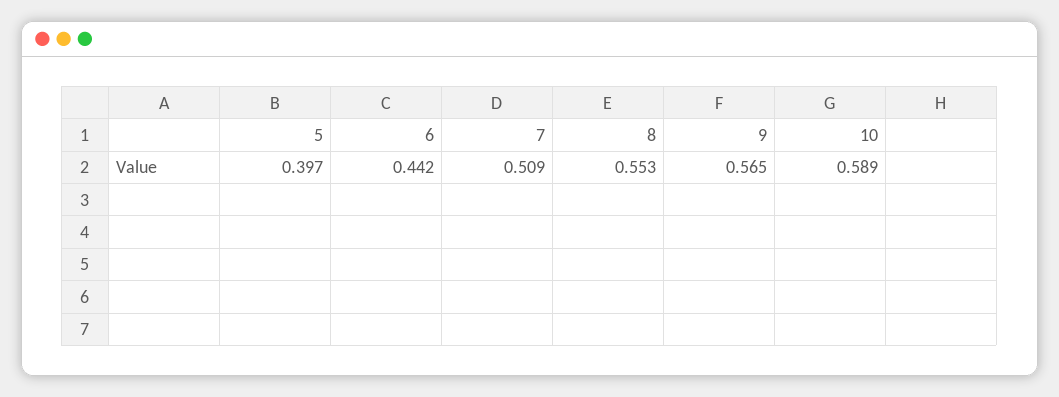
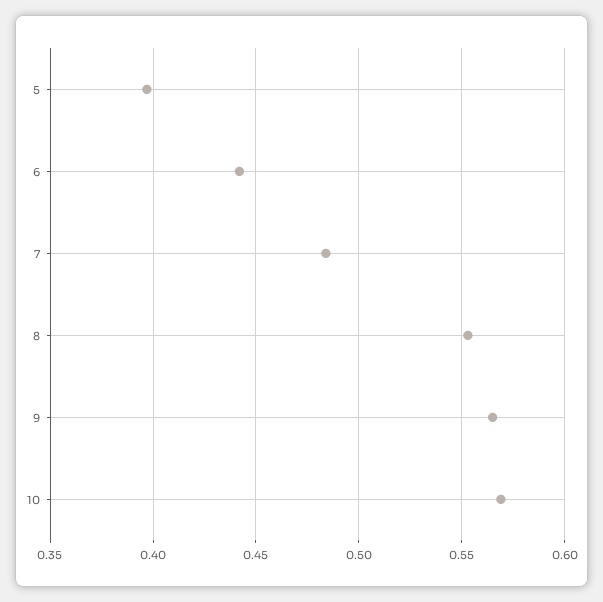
7: 0.509 -> 0.485
10: 0.589 -> 0.57

